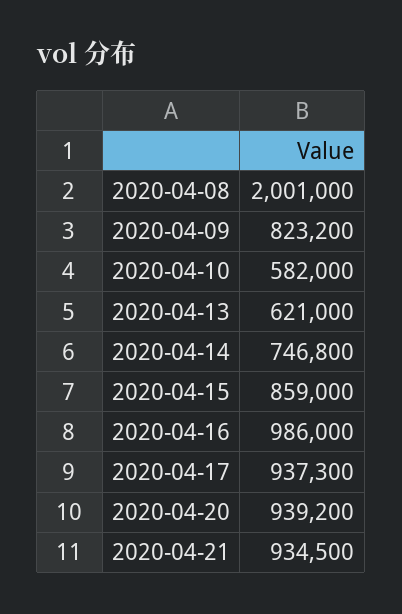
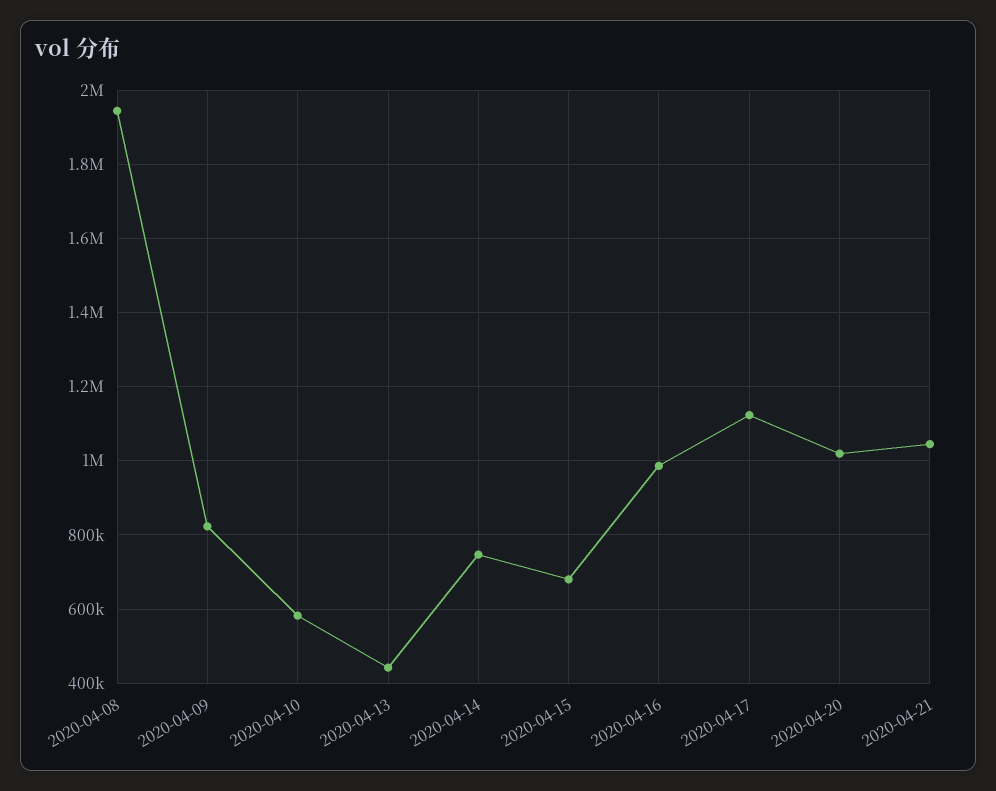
2020-04-08: 2001000 -> 1940000
2020-04-13: 621000 -> 440000
2020-04-15: 859000 -> 680000
2020-04-17: 937300 -> 1120000
2020-04-20: 939200 -> 1020000
2020-04-21: 934500 -> 1040000

